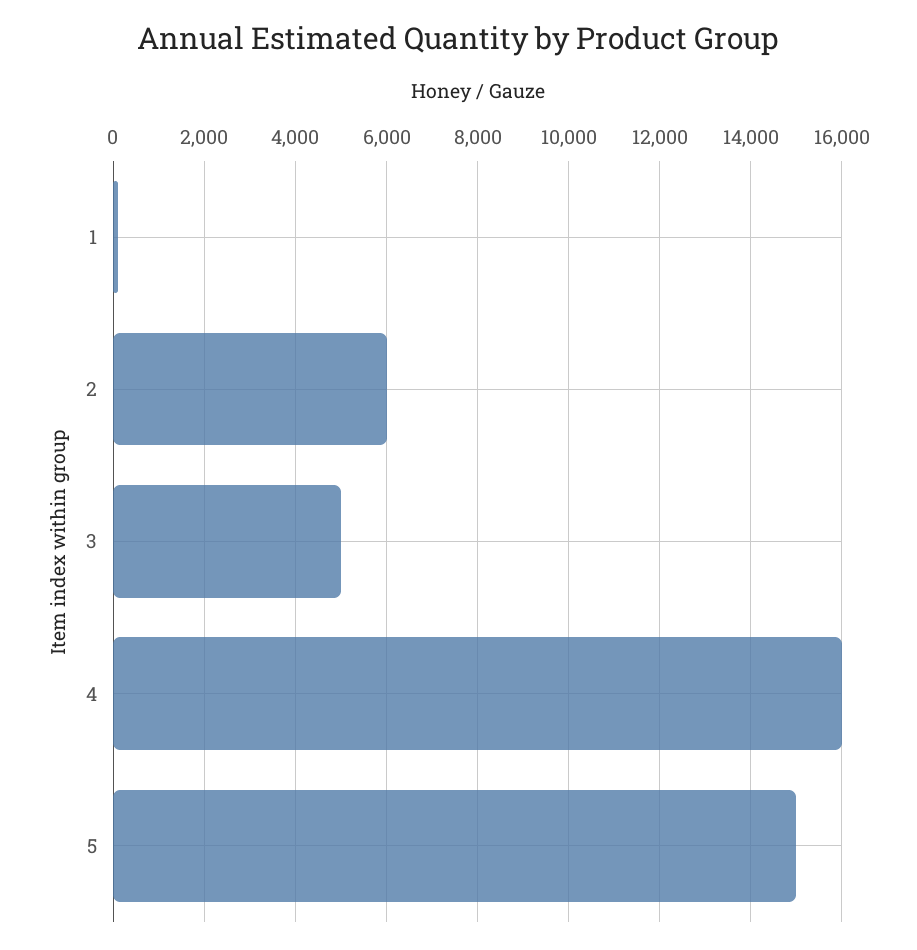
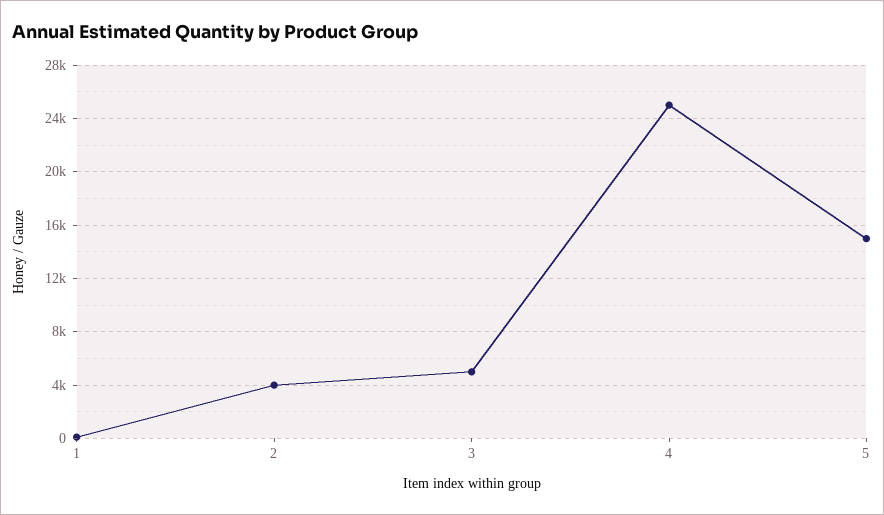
2: 6000 -> 4000
4: 16000 -> 25000

